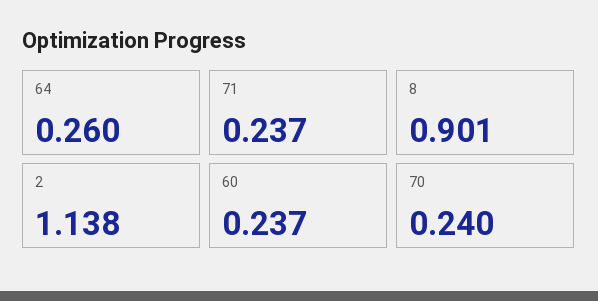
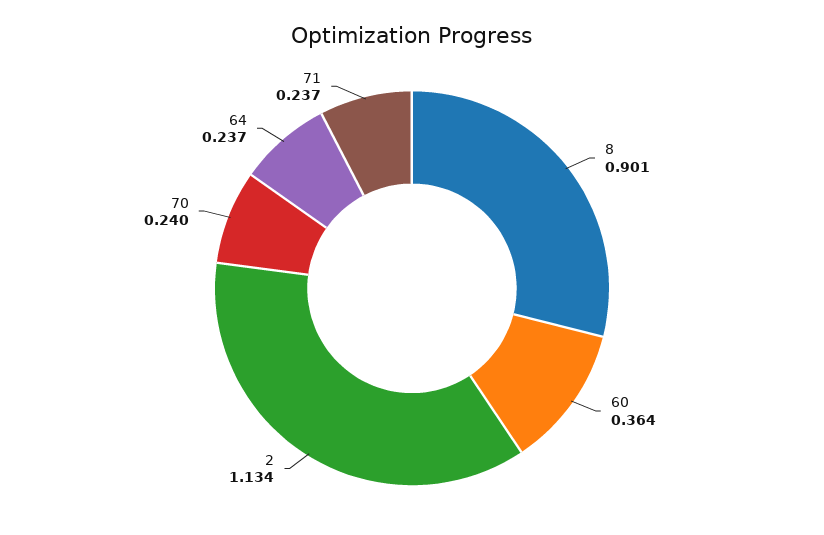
64: 0.26 -> 0.237
2: 1.138 -> 1.134
60: 0.237 -> 0.364

